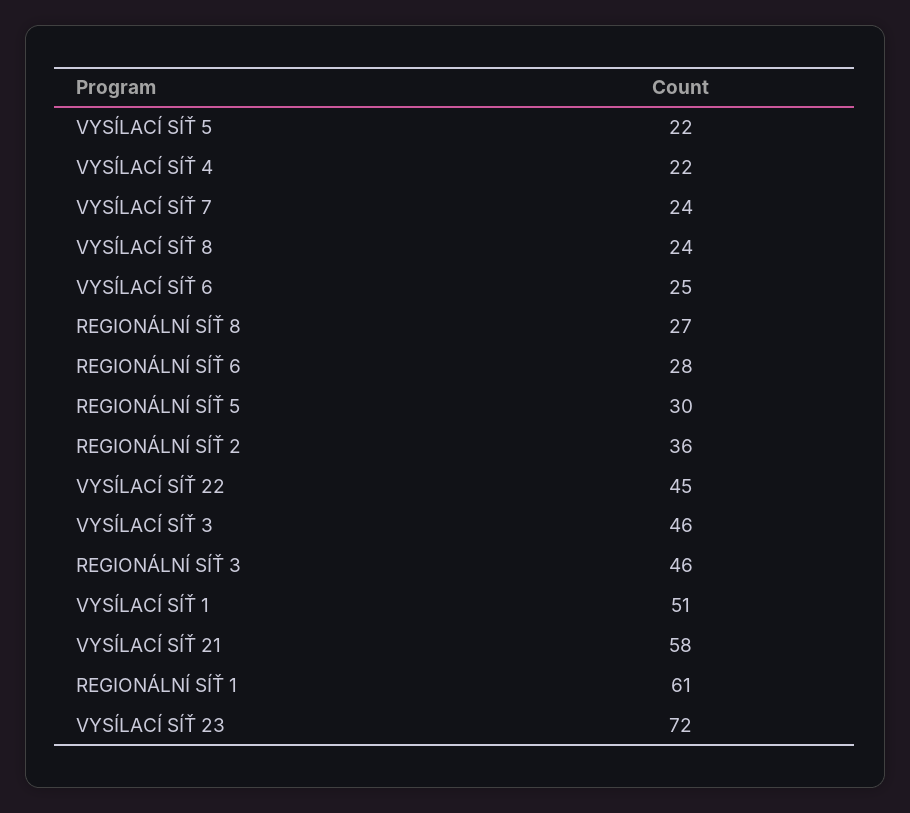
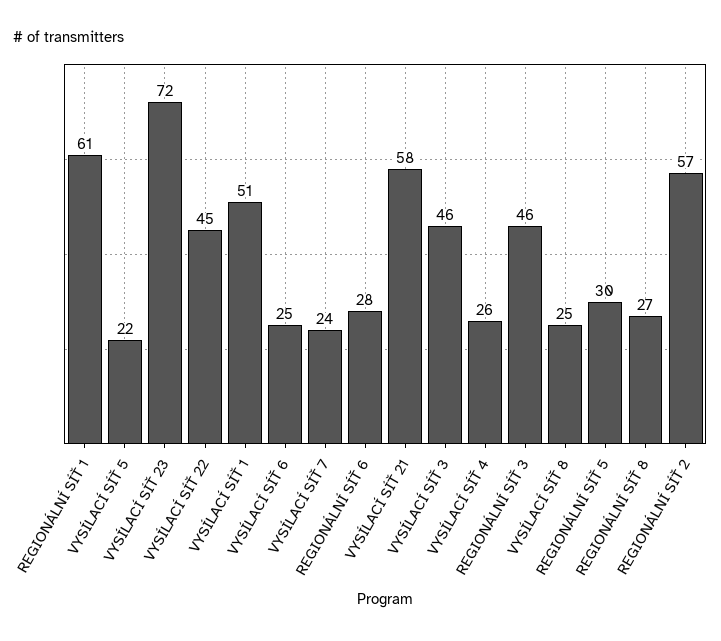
VYSÍLACÍ SÍŤ 4: 22 -> 26
VYSÍLACÍ SÍŤ 8: 24 -> 25
REGIONÁLNÍ SÍŤ 2: 36 -> 57

